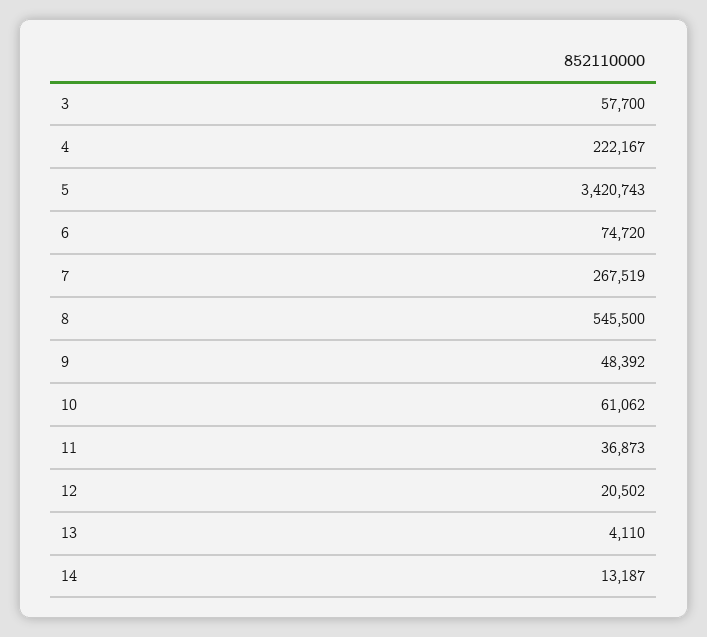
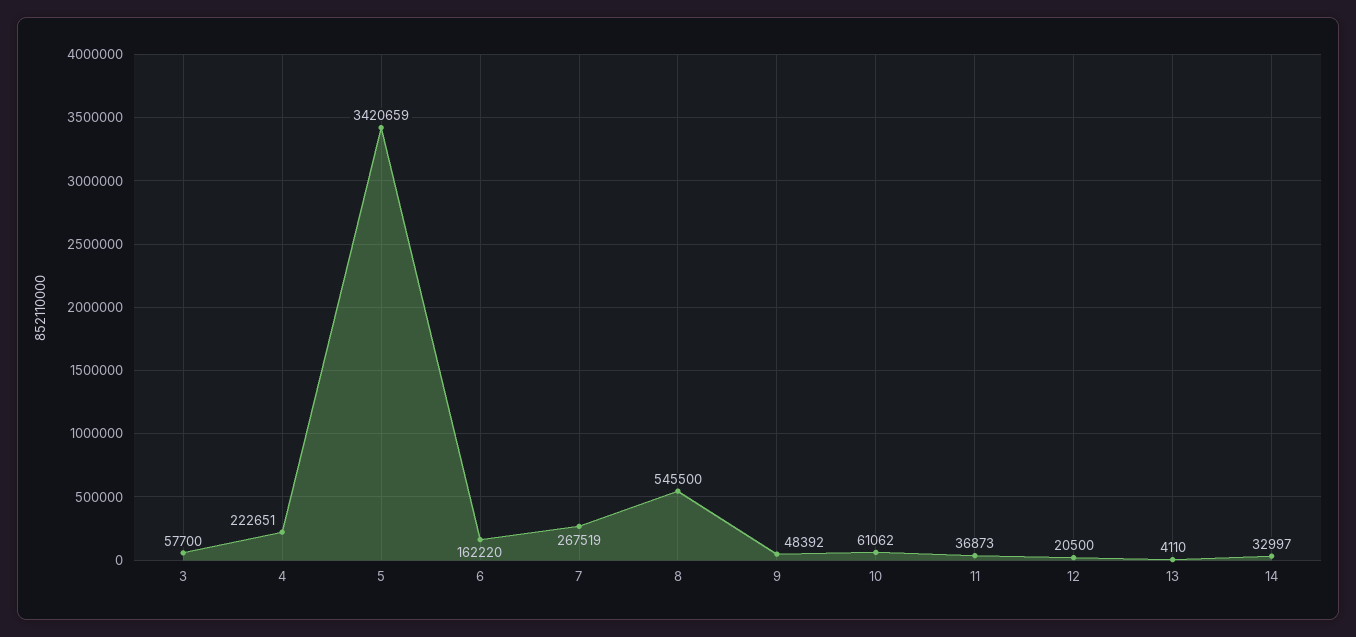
4: 222167 -> 222651
5: 3420743 -> 3420659
6: 74720 -> 162220
12: 20502 -> 20500
14: 13187 -> 32997

